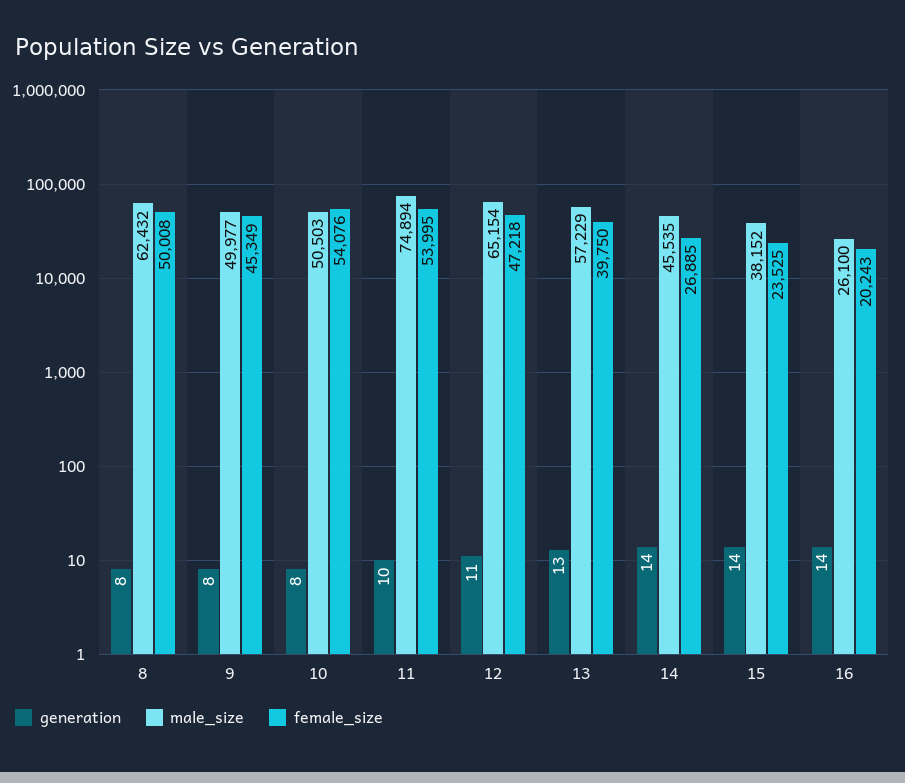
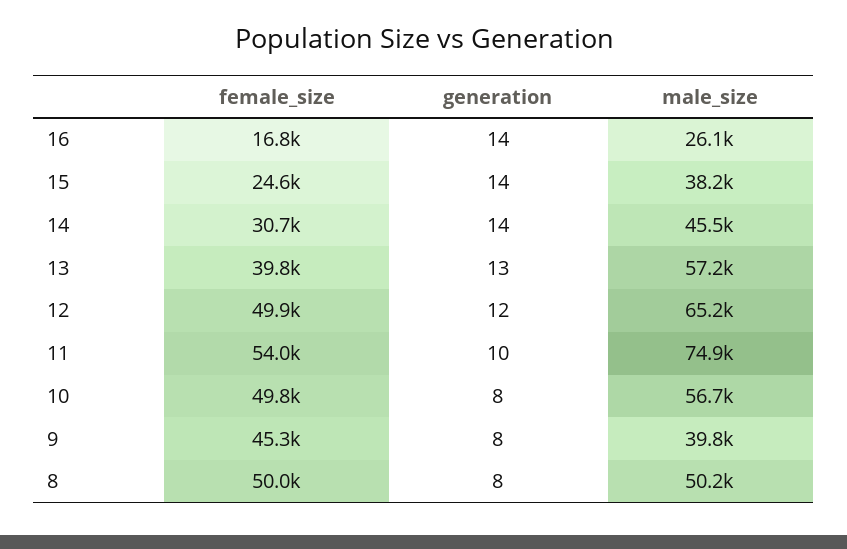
male_size, 8: 62432 -> 50200
male_size, 9: 49977 -> 39800
male_size, 10: 50503 -> 56700
female_size, 10: 54076 -> 49800
generation, 12: 11 -> 12
female_size, 12: 47218 -> 49900
female_size, 14: 26885 -> 30700
female_size, 15: 23525 -> 24600
female_size, 16: 20243 -> 16800

